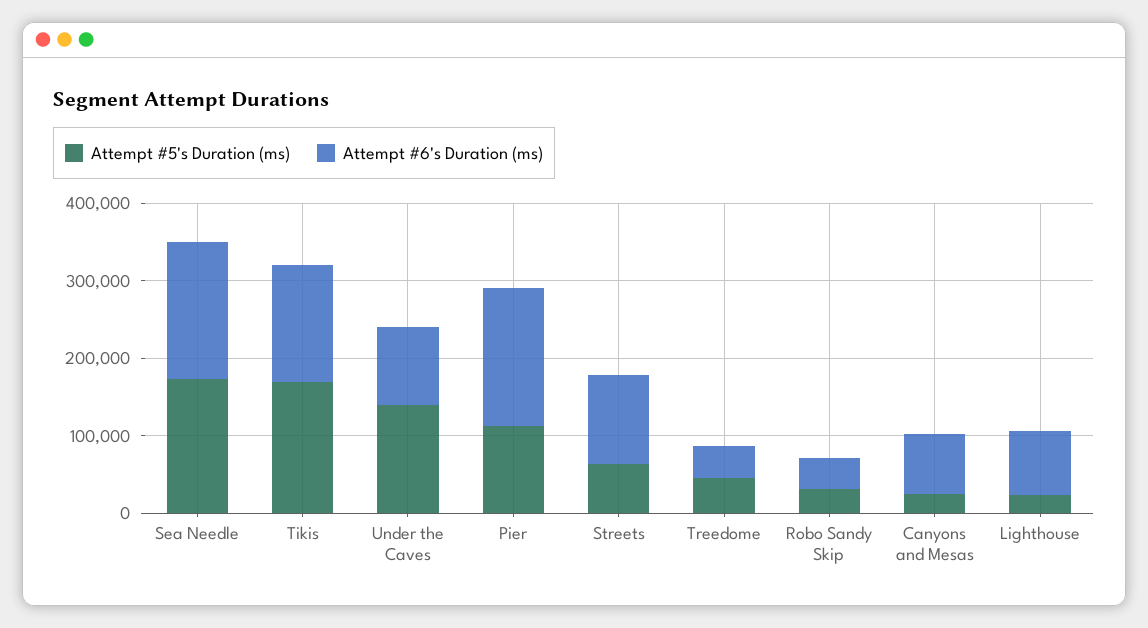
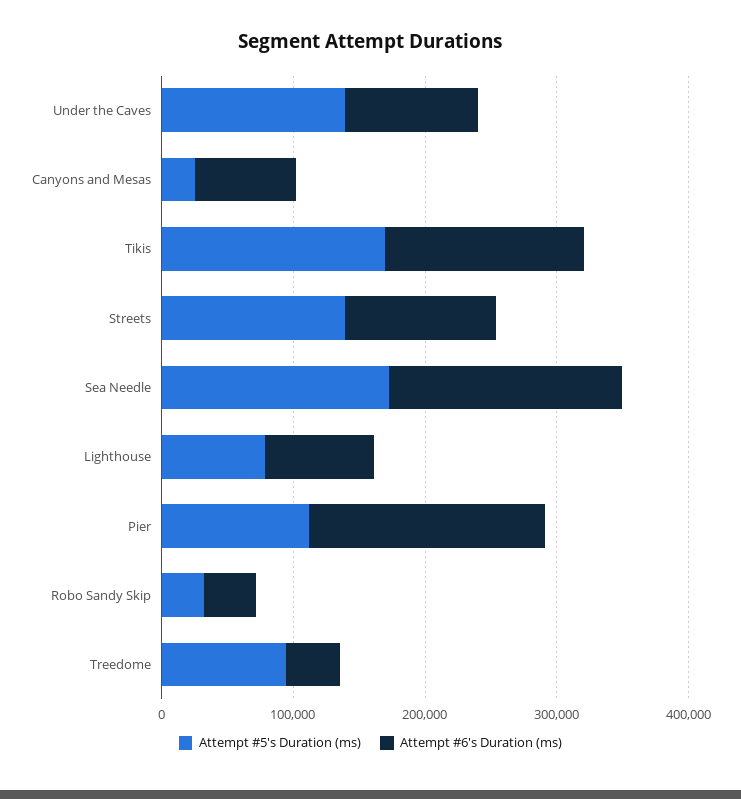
Attempt #5's Duration (ms), Streets: 60000 -> 140000
Attempt #5's Duration (ms), Treedome: 40000 -> 100000
Attempt #5's Duration (ms), Lighthouse: 20000 -> 80000

